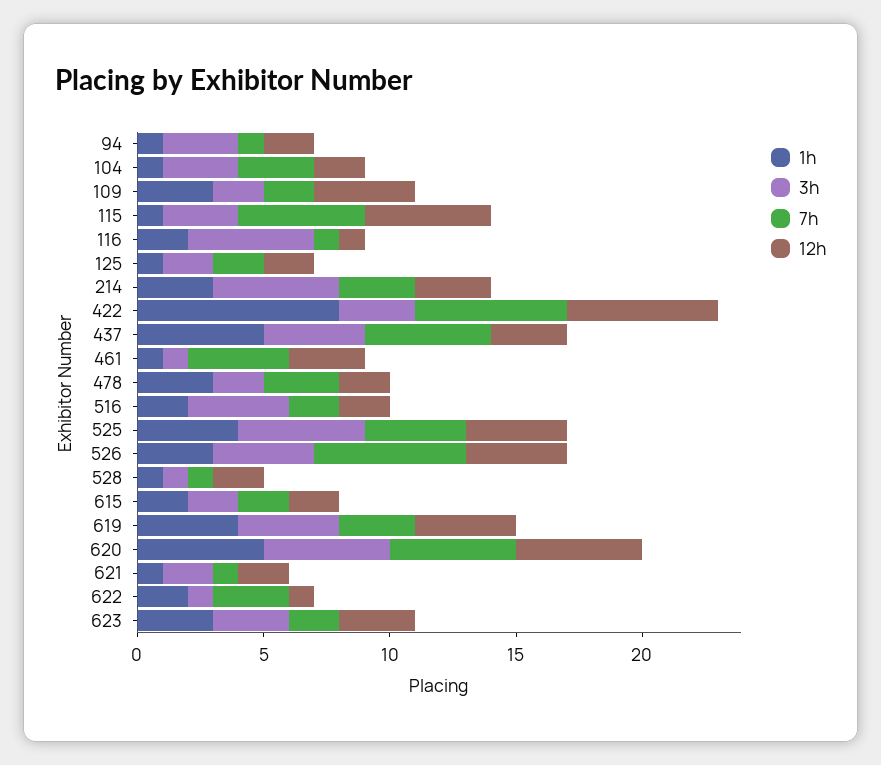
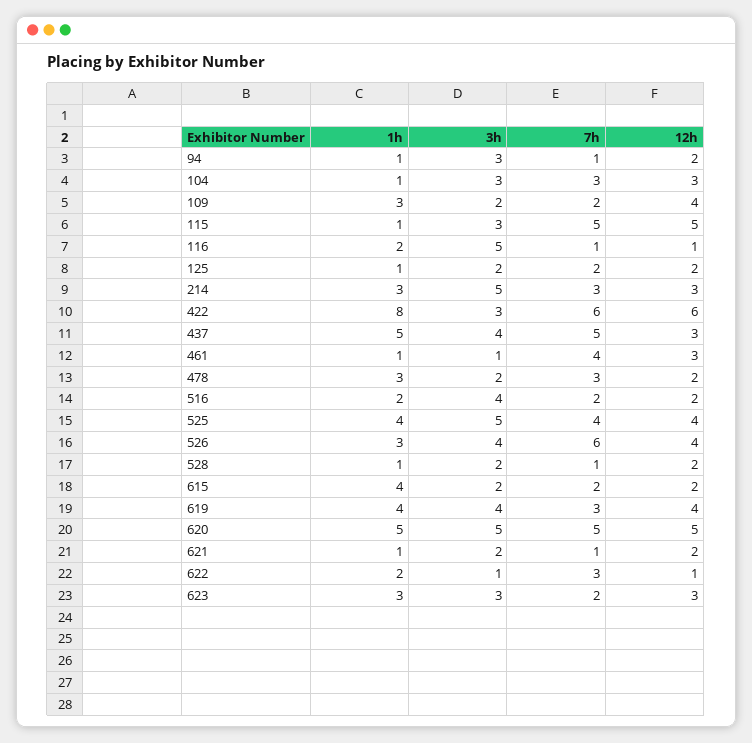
12h, 104: 2 -> 3
3h, 528: 1 -> 2
1h, 615: 2 -> 4

